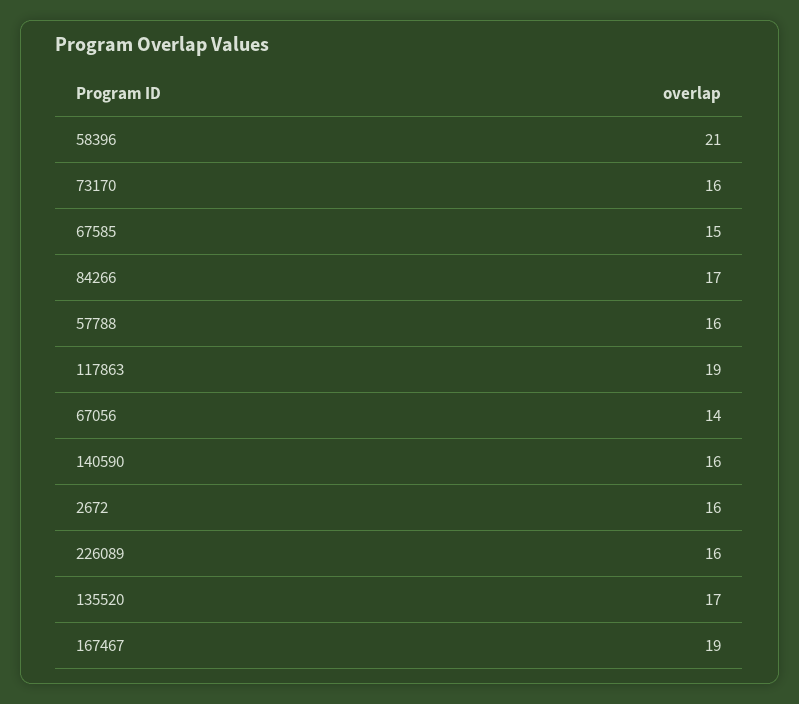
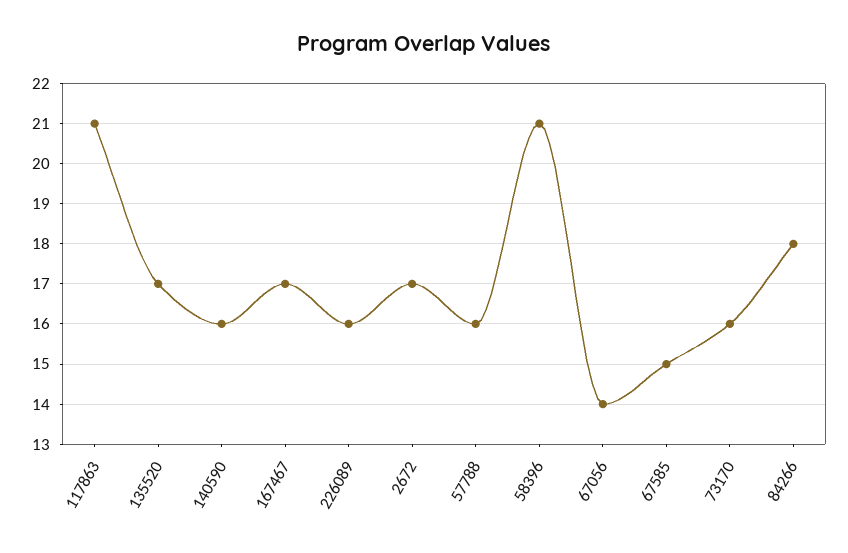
84266: 17 -> 18
117863: 19 -> 21
2672: 16 -> 17
167467: 19 -> 17

